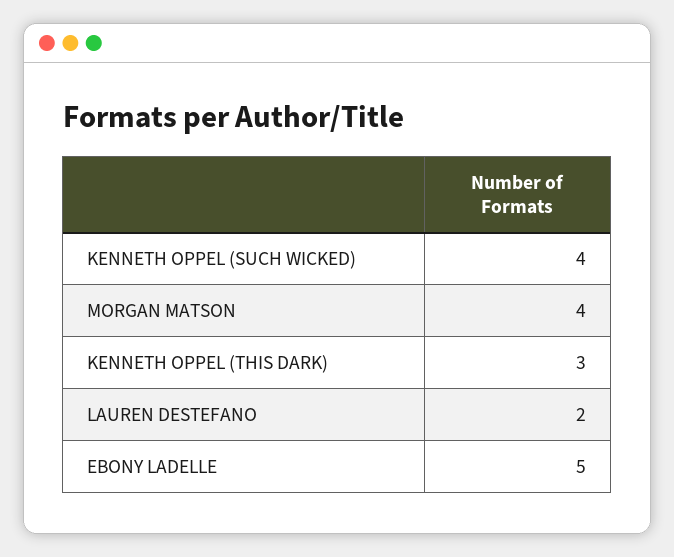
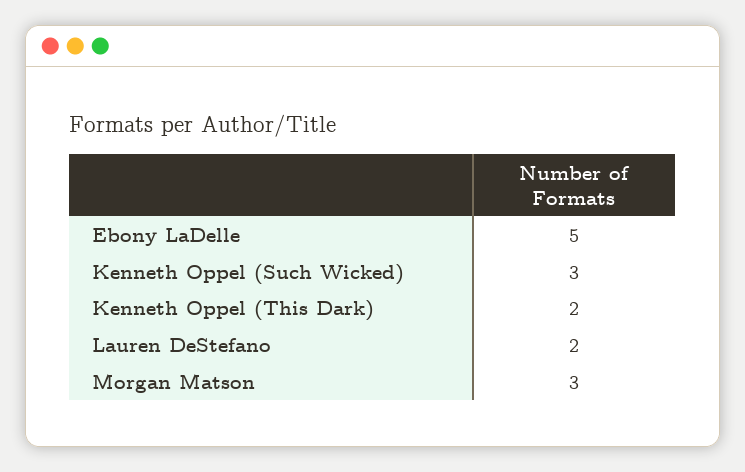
KENNETH OPPEL (SUCH WICKED): 4 -> 3
MORGAN MATSON: 4 -> 3
KENNETH OPPEL (THIS DARK): 3 -> 2

